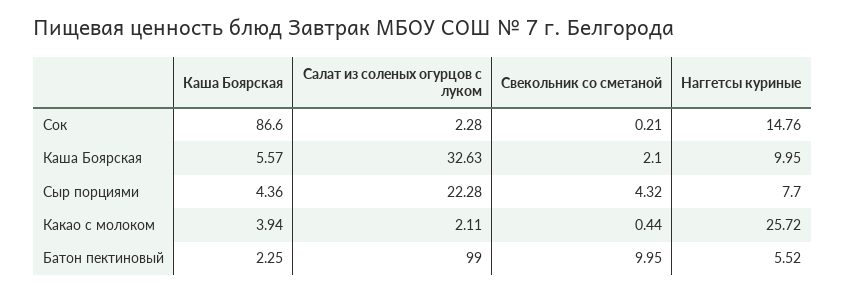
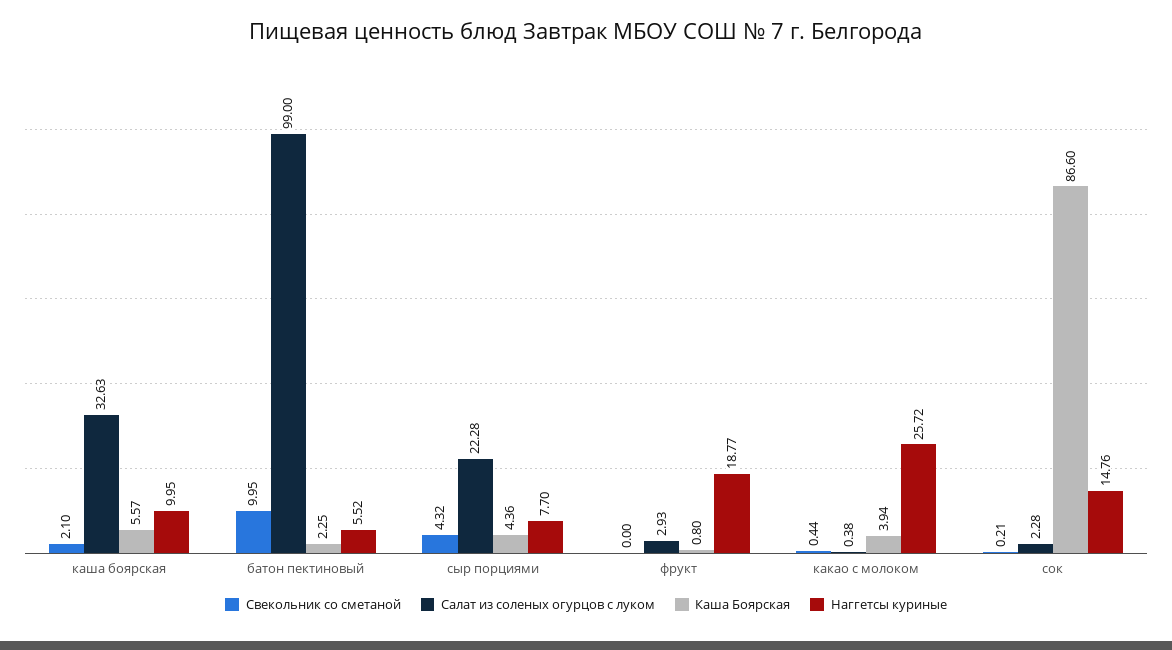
Салат из соленых огурцов с луком, Какао с молоком: 2.11 -> 0.38
Свекольник со сметаной, фрукт: none -> 0
Салат из соленых огурцов с луком, фрукт: none -> 2.93
Каша Боярская, фрукт: none -> 0.8
Наггетсы куриные, фрукт: none -> 18.77

